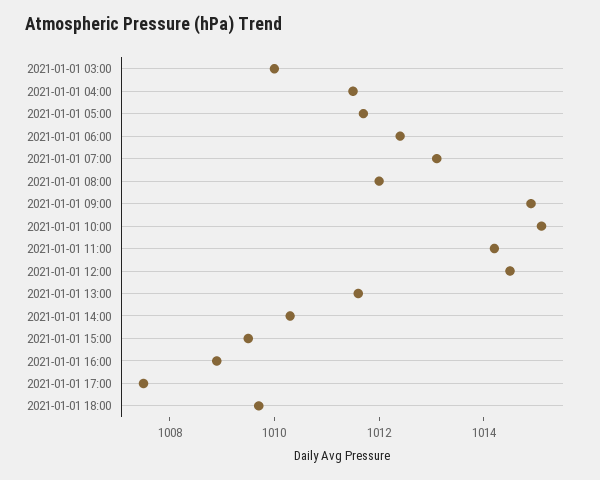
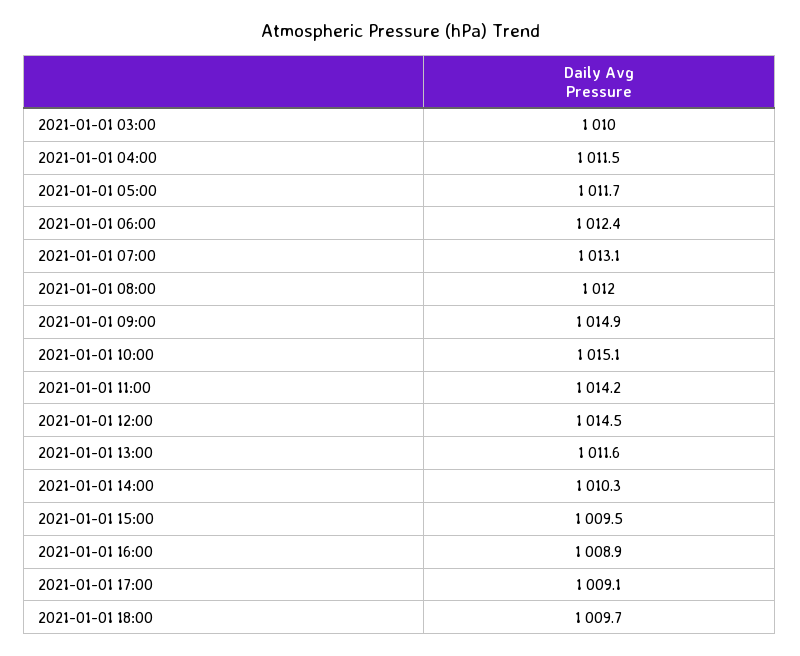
2021-01-01 17:00: 1007.5 -> 1009.1

